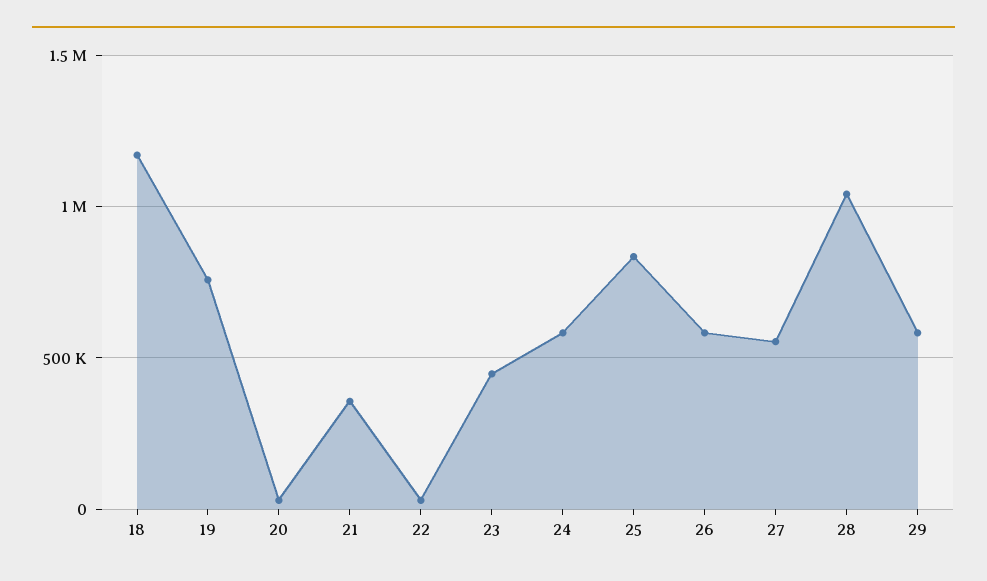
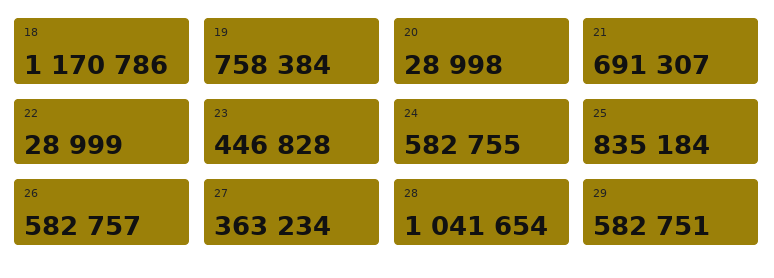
21: 350000 -> 691307
27: 550000 -> 363234

